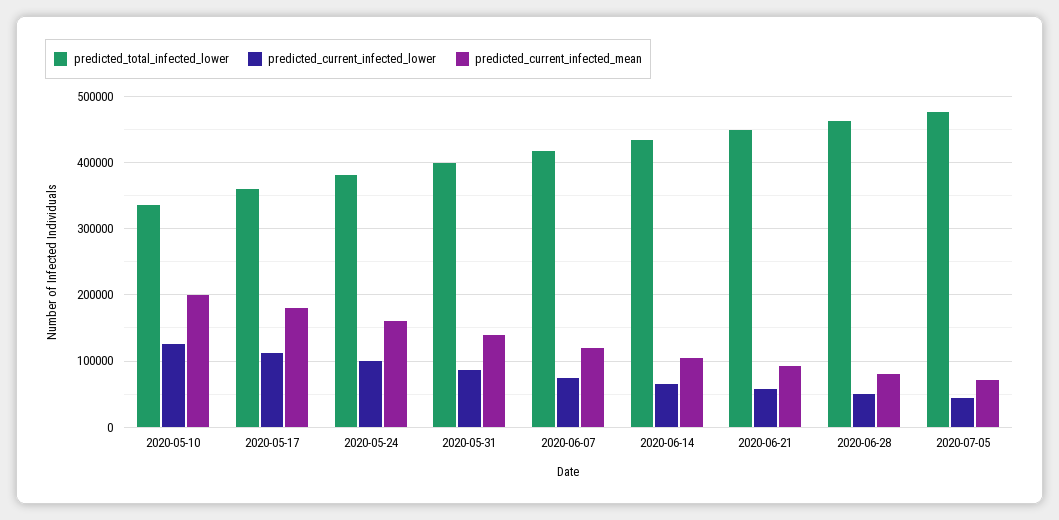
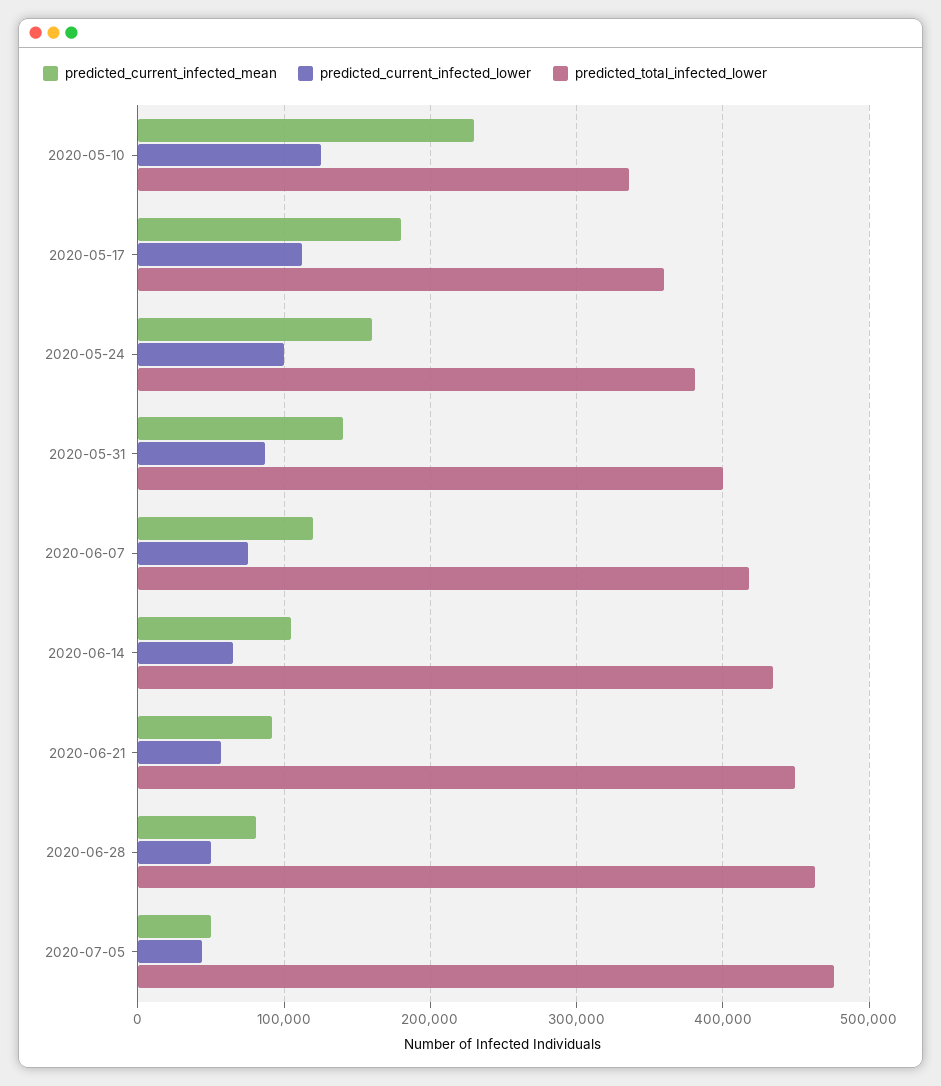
predicted_current_infected_mean, 2020-05-10: 200000 -> 230000
predicted_current_infected_mean, 2020-07-05: 70000 -> 50000

